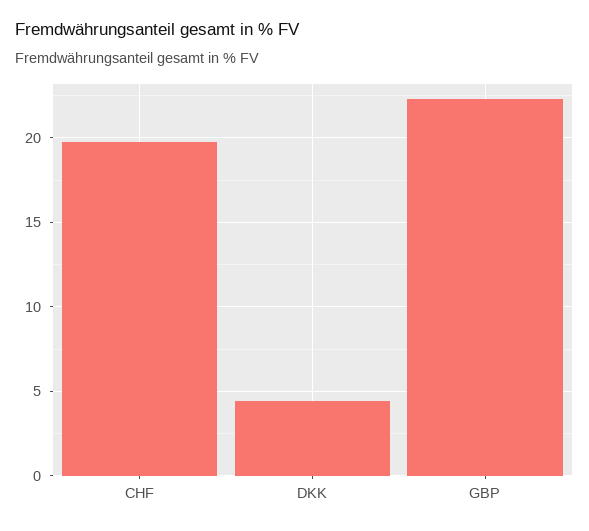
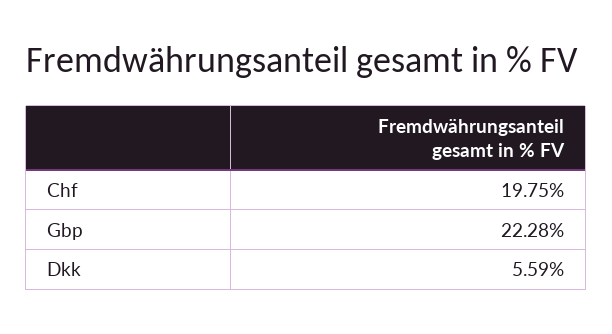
DKK: 4.5 -> 5.59

